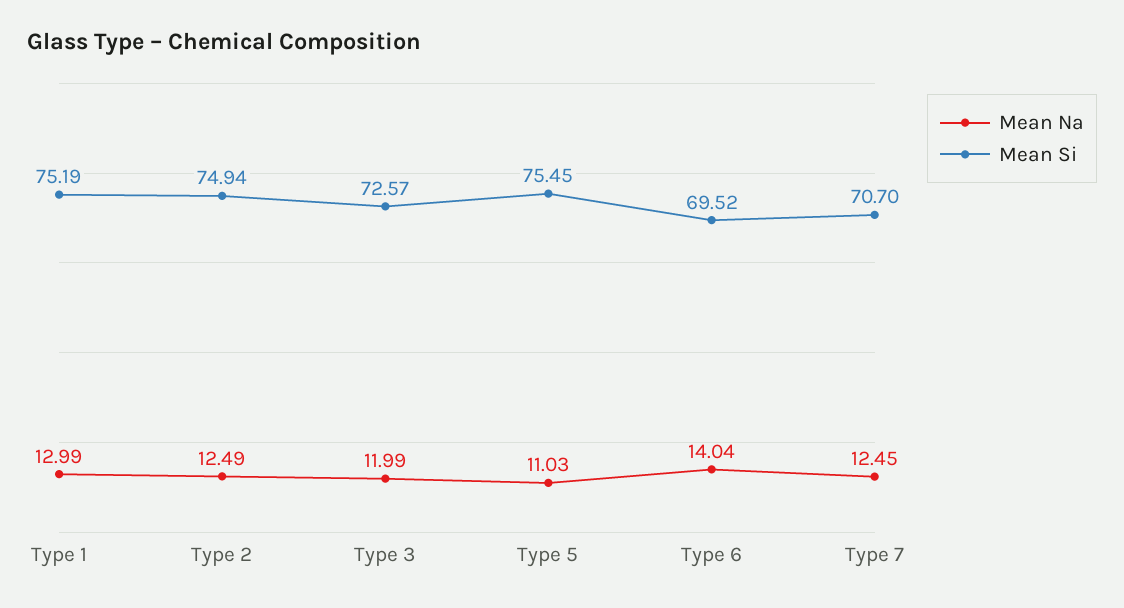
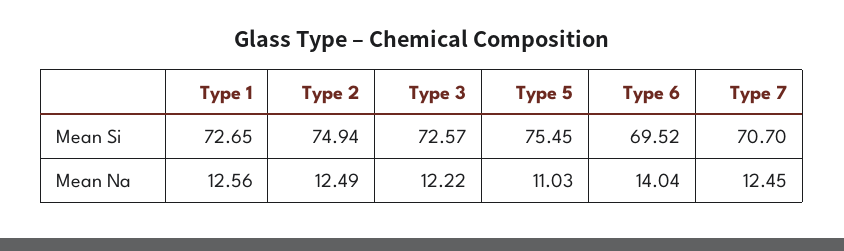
Mean Na, Type 1: 12.99 -> 12.56
Mean Si, Type 1: 75.19 -> 72.65
Mean Na, Type 3: 11.99 -> 12.22

